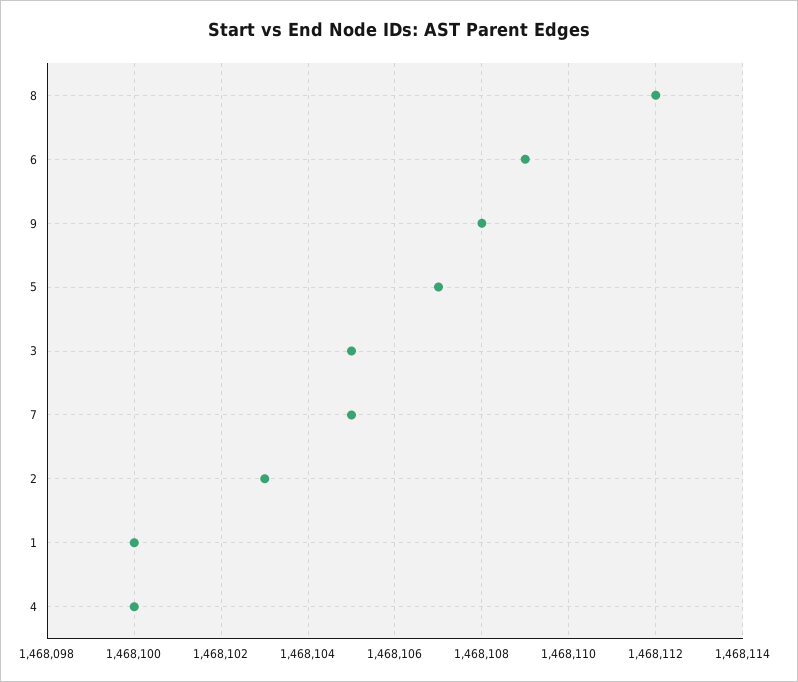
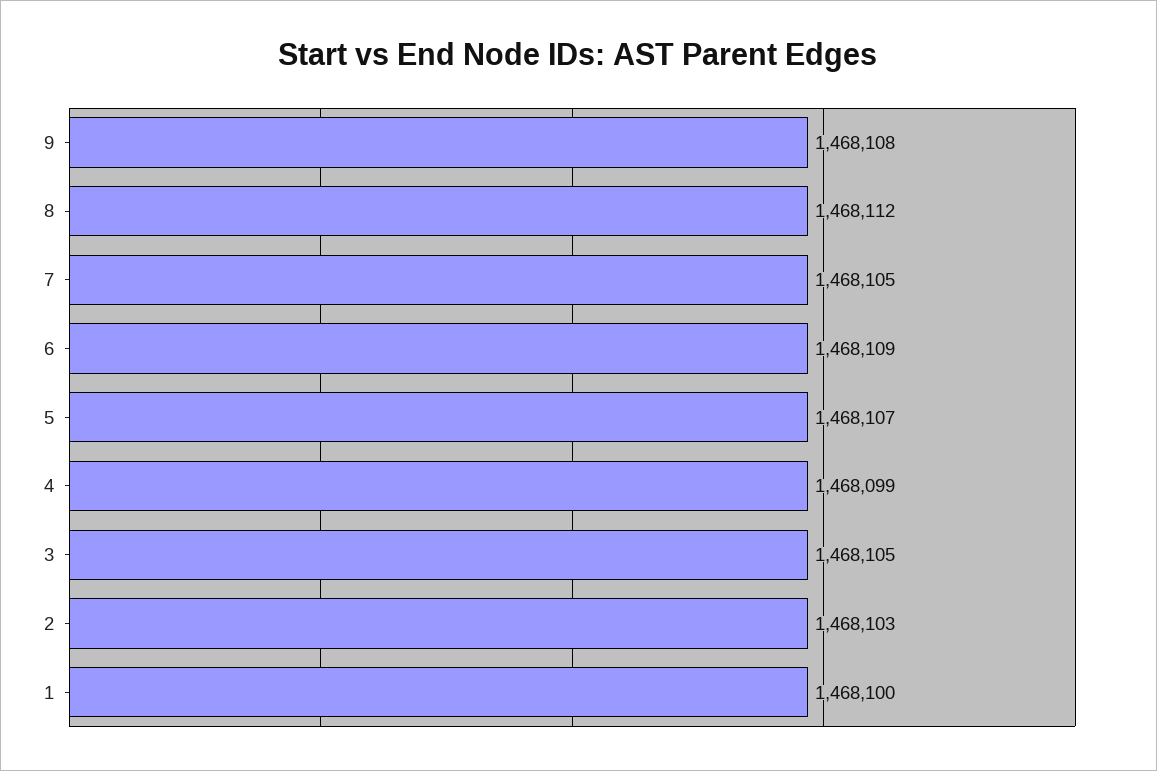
4: 1468100 -> 1468099

